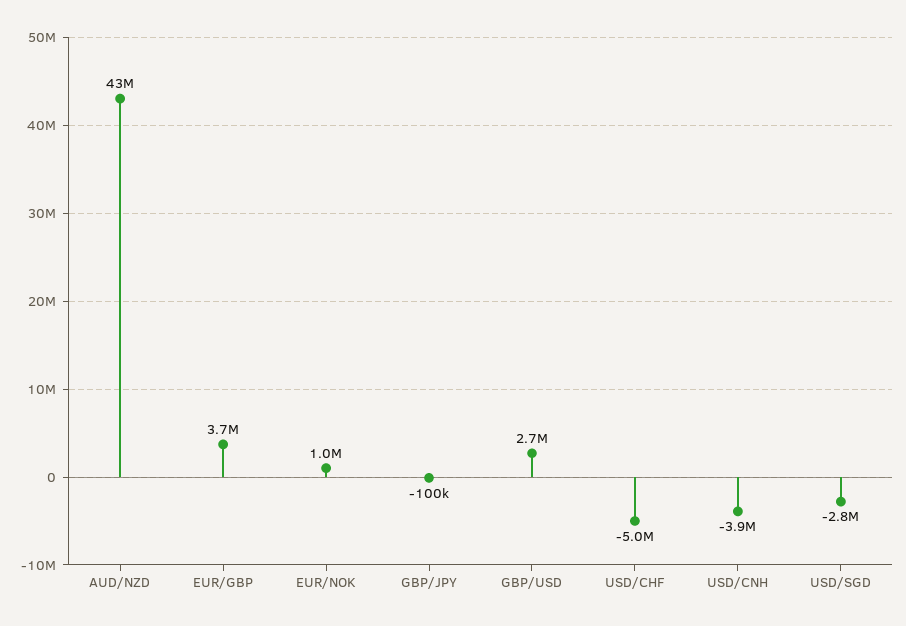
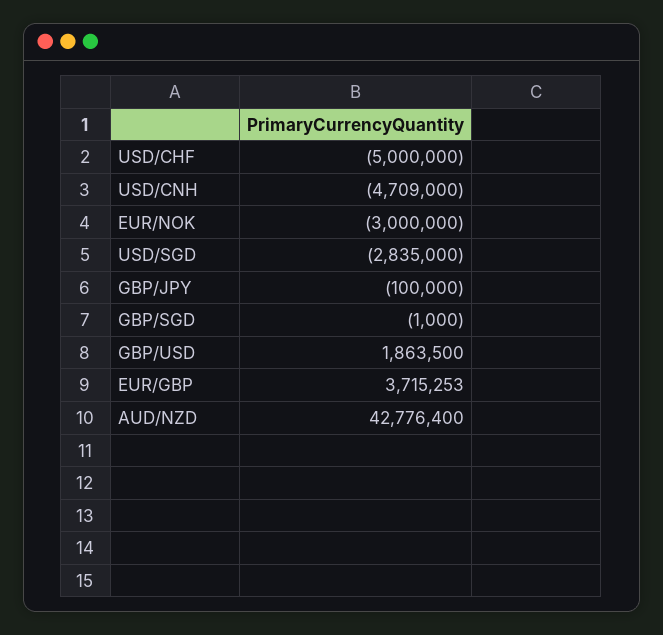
EUR/NOK: 1000000 -> -3000000
GBP/USD: 2700000 -> 1863500
USD/CNH: -3900000 -> -4709000
GBP/SGD: none -> -1000

